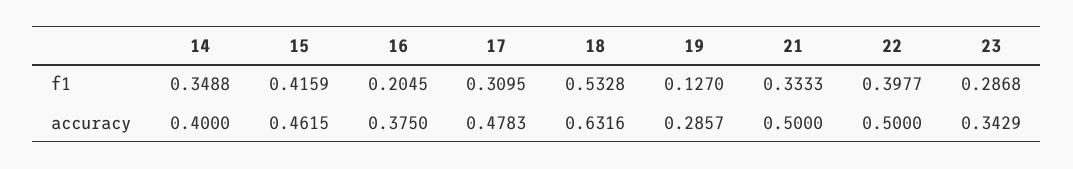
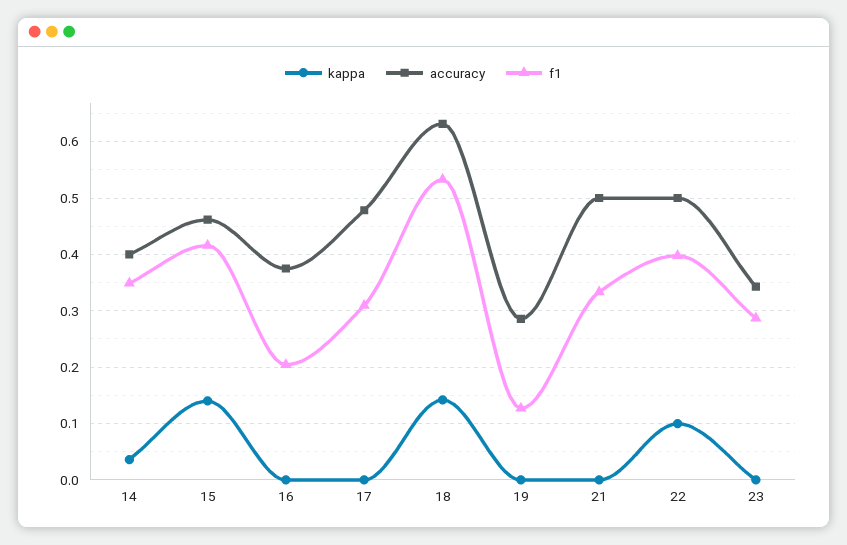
kappa, 14: none -> 0.04
kappa, 15: none -> 0.14
kappa, 16: none -> 0
kappa, 17: none -> 0
kappa, 18: none -> 0.14
kappa, 19: none -> 0
kappa, 21: none -> 0
kappa, 22: none -> 0.1
kappa, 23: none -> 0

